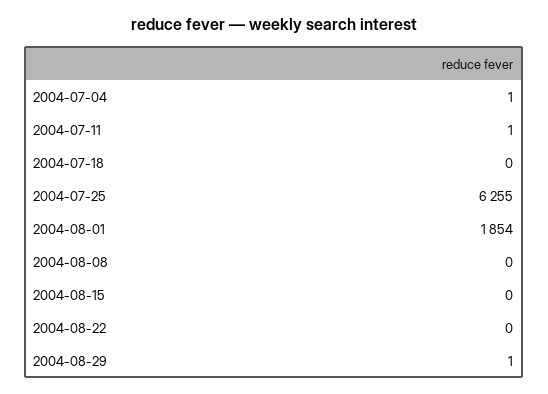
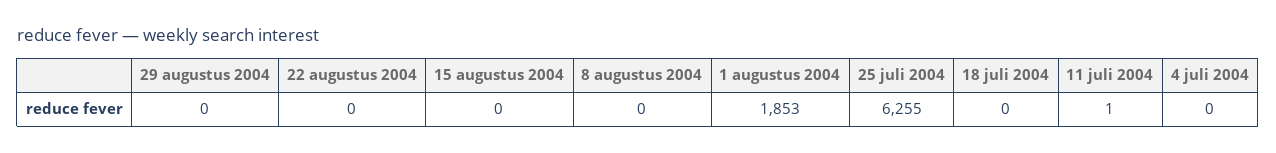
2004-07-04: 1 -> 0
2004-08-01: 1854 -> 1853
2004-08-29: 1 -> 0

